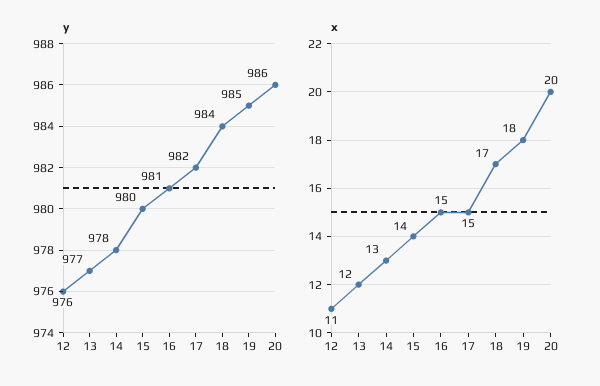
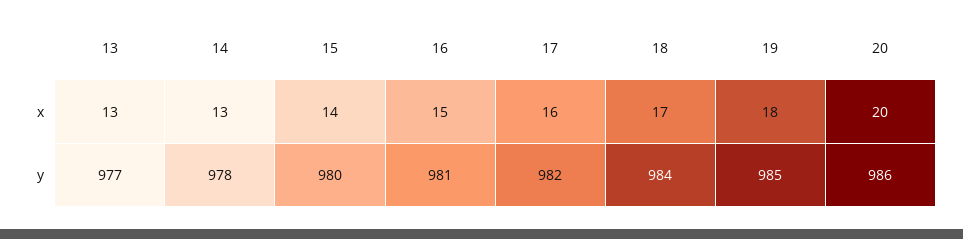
y, 12: 976 -> none
x, 12: 11 -> none
x, 13: 12 -> 13
x, 17: 15 -> 16

